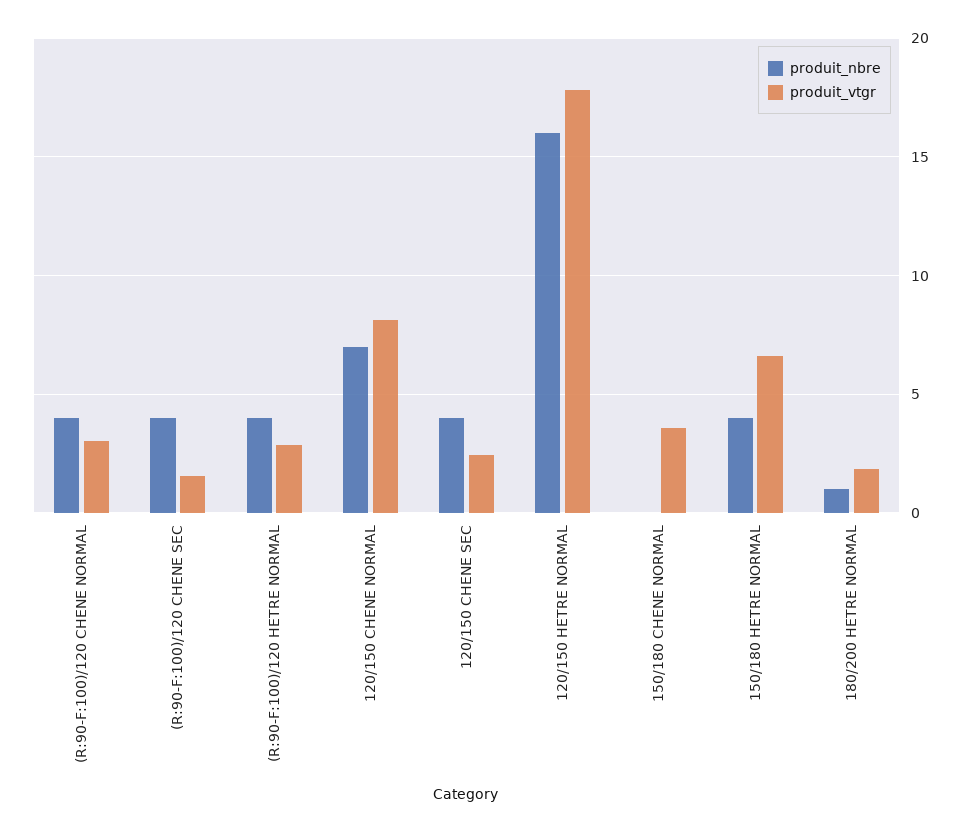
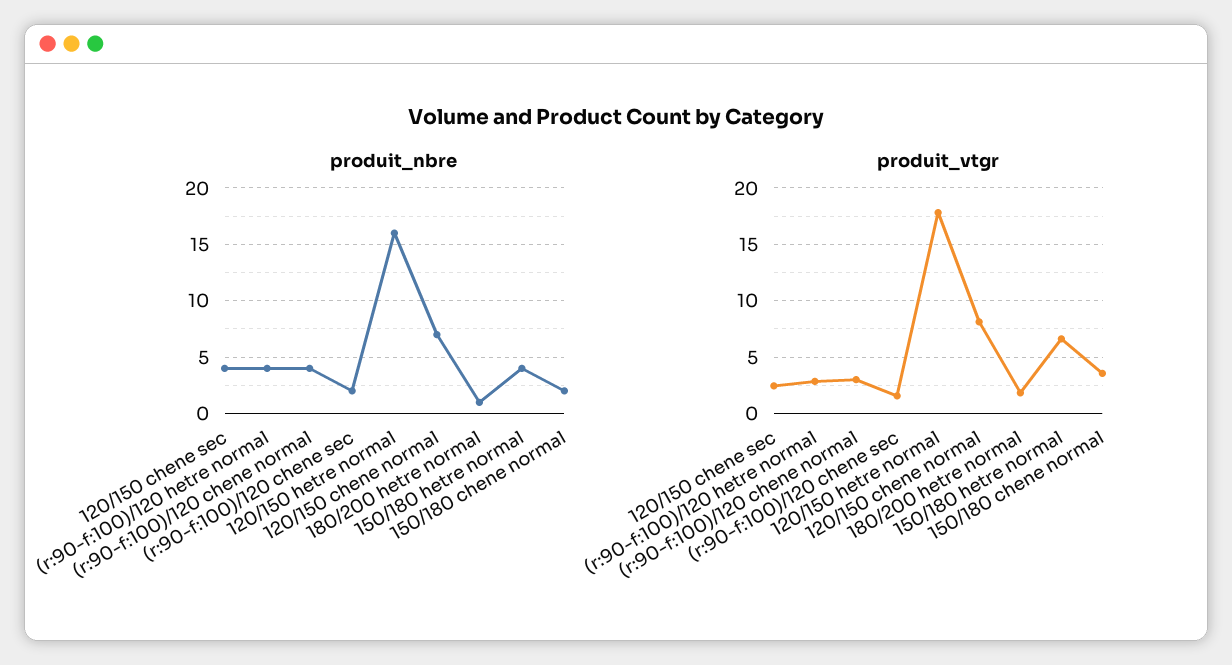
produit_nbre, (R:90-F:100)/120 CHENE SEC: 4 -> 2
produit_nbre, 150/180 CHENE NORMAL: 0 -> 2

